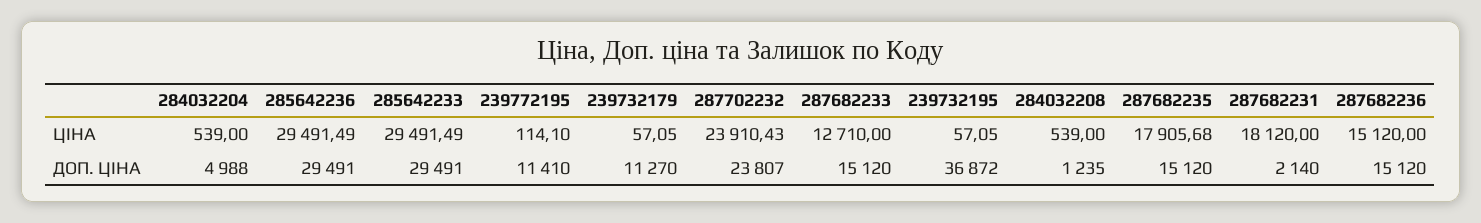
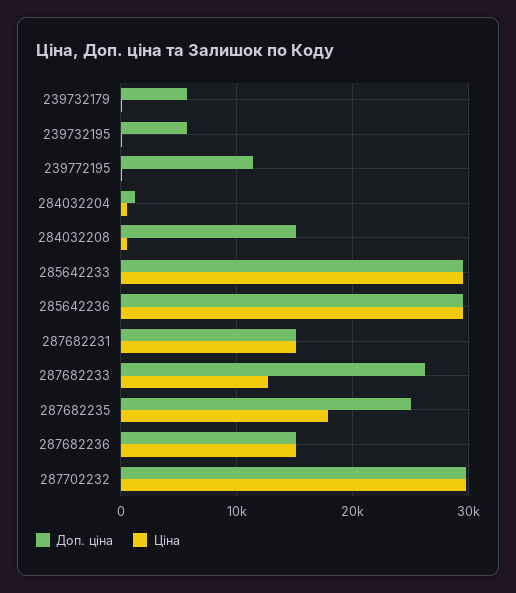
ЦІНА, 287702232: 23910.43 -> 30000
ЦІНА, 287682231: 18120 -> 15000
ДОП. ЦІНА, 284032204: 4988 -> 1000
ДОП. ЦІНА, 239732179: 11270 -> 6000
ДОП. ЦІНА, 287702232: 23807 -> 30000
ДОП. ЦІНА, 287682233: 15120 -> 26000
ДОП. ЦІНА, 239732195: 36872 -> 6000
ДОП. ЦІНА, 284032208: 1235 -> 15000
ДОП. ЦІНА, 287682235: 15120 -> 25000
ДОП. ЦІНА, 287682231: 2140 -> 15000

